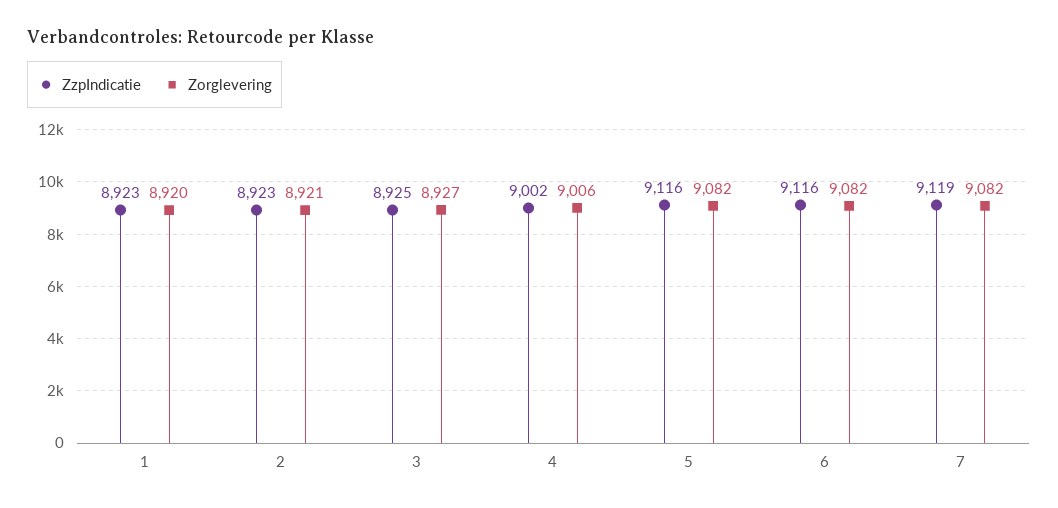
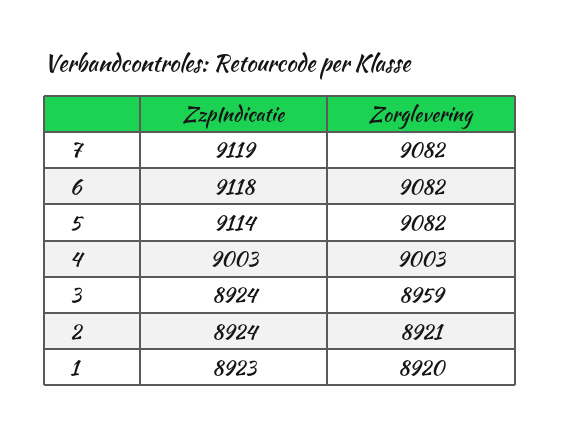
ZzpIndicatie, 2: 8923 -> 8924
ZzpIndicatie, 3: 8925 -> 8924
Zorglevering, 3: 8927 -> 8959
ZzpIndicatie, 4: 9002 -> 9003
Zorglevering, 4: 9006 -> 9003
ZzpIndicatie, 5: 9116 -> 9114
ZzpIndicatie, 6: 9116 -> 9118

